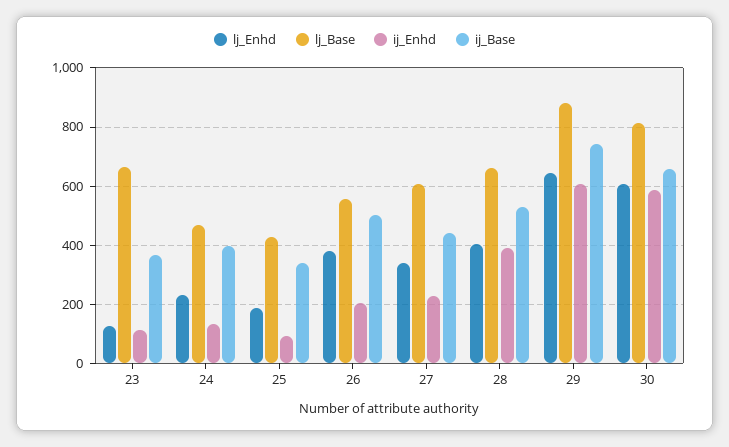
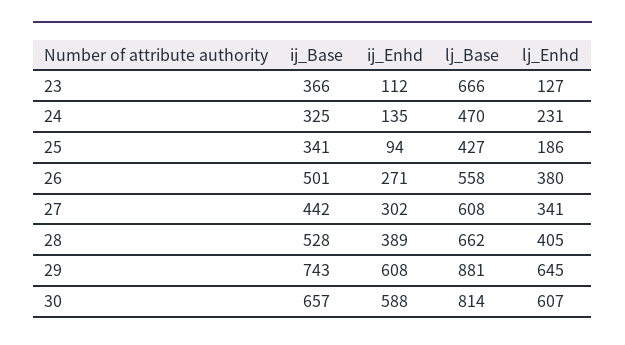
ij_Base, 24: 400 -> 325
ij_Enhd, 26: 200 -> 271
ij_Enhd, 27: 225 -> 302

